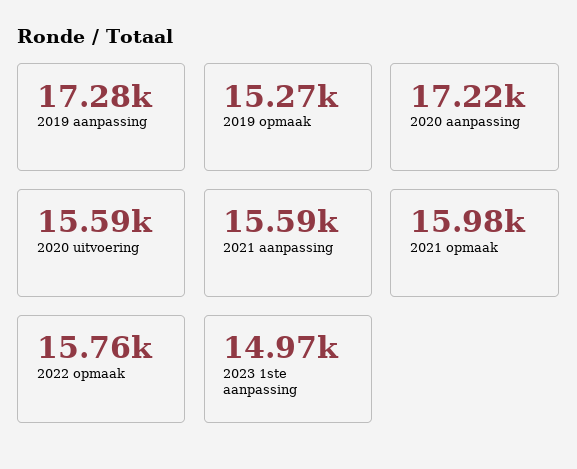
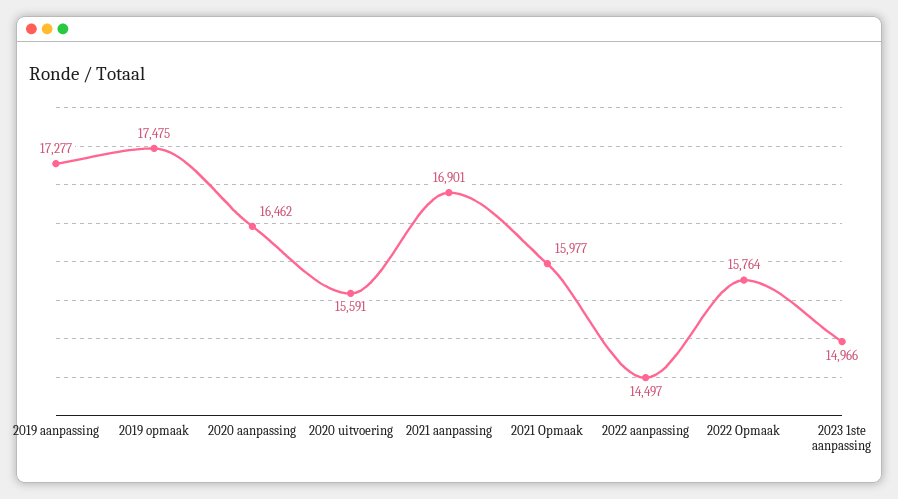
2019 opmaak: 15270 -> 17475
2020 aanpassing: 17220 -> 16462
2021 aanpassing: 15590 -> 16901
2022 aanpassing: none -> 14497

